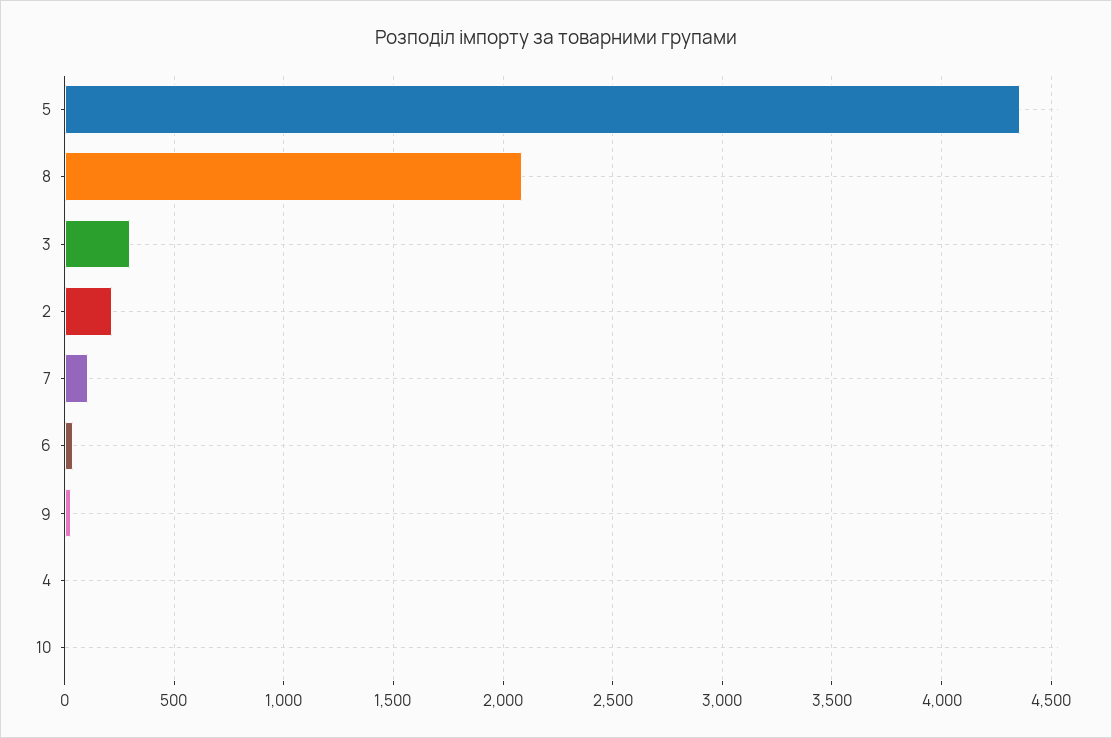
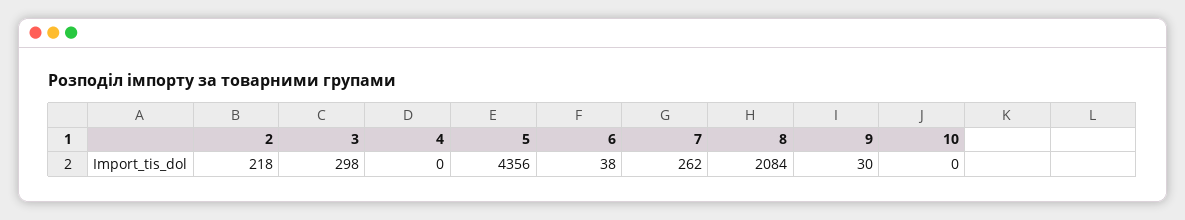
7: 100 -> 262

